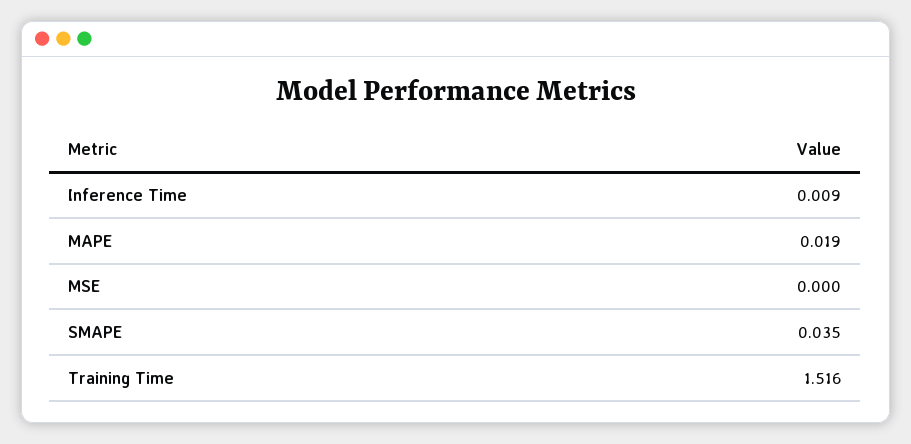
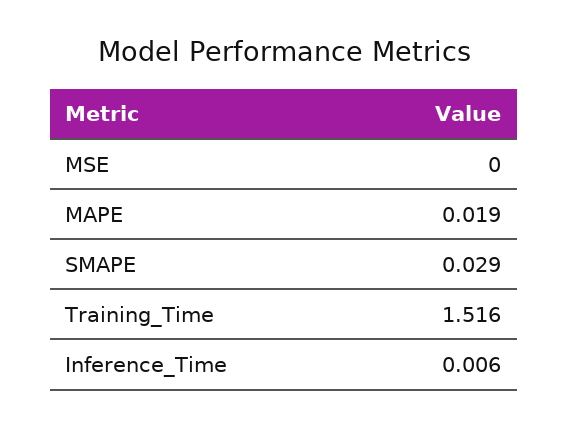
Inference Time: 0.009 -> 0.006
SMAPE: 0.035 -> 0.029

